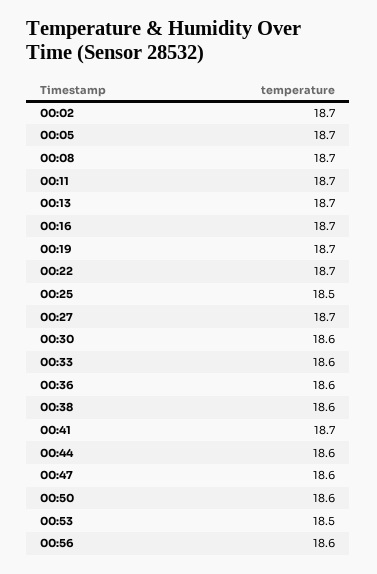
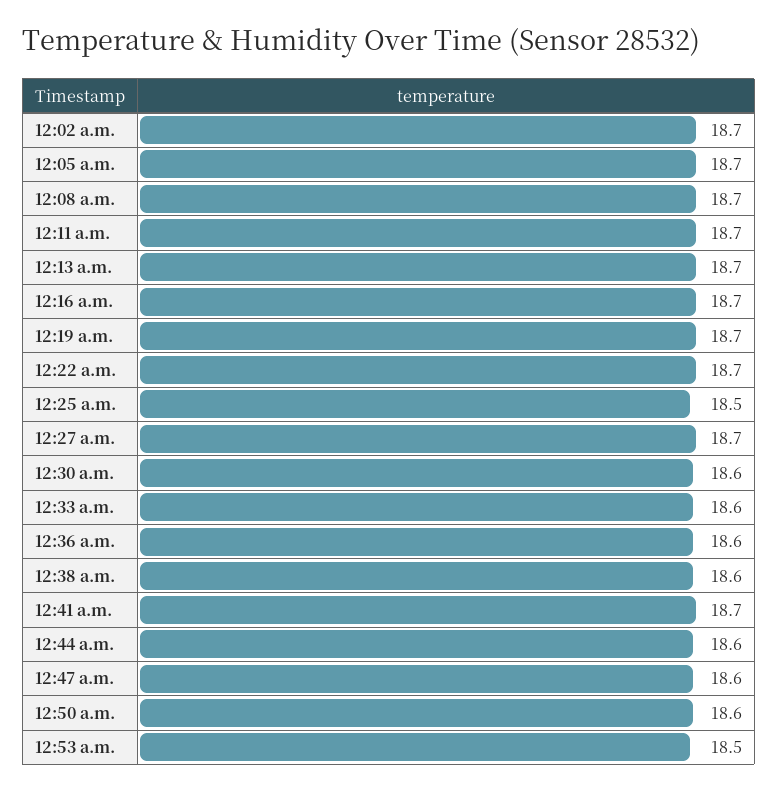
00:56: 18.6 -> none

